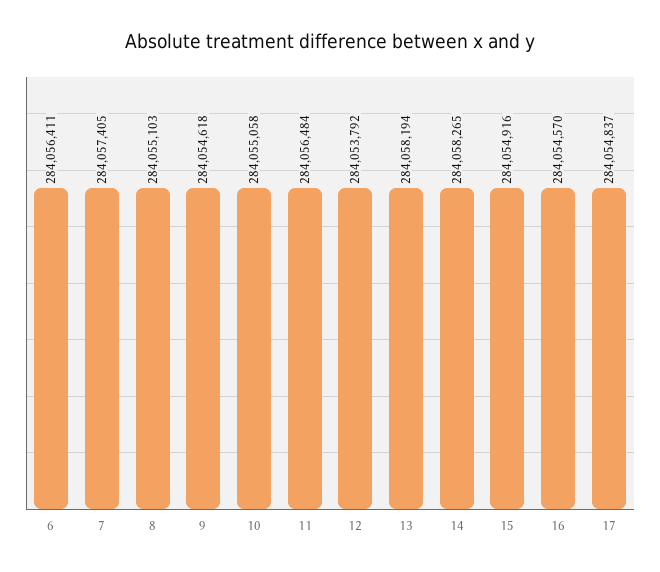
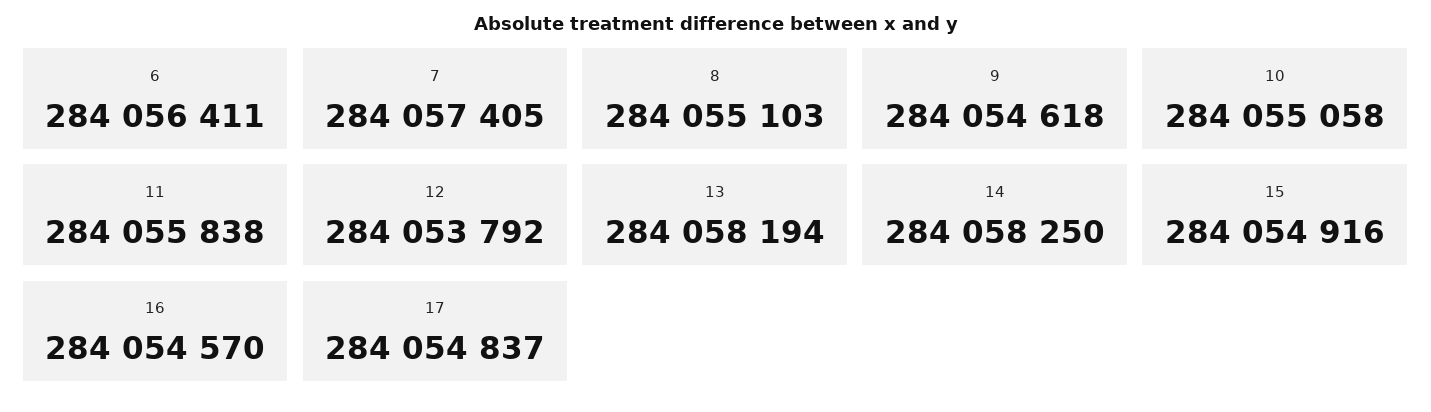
11: 284056484 -> 284055838
14: 284058265 -> 284058250

